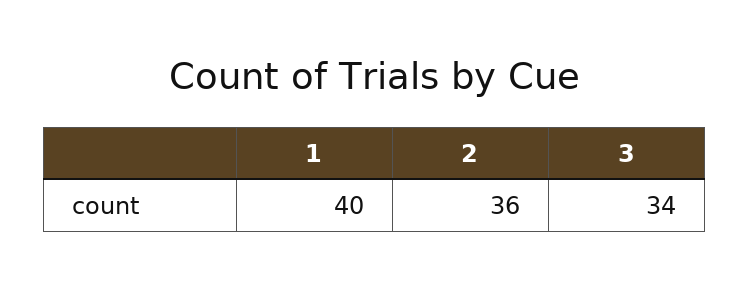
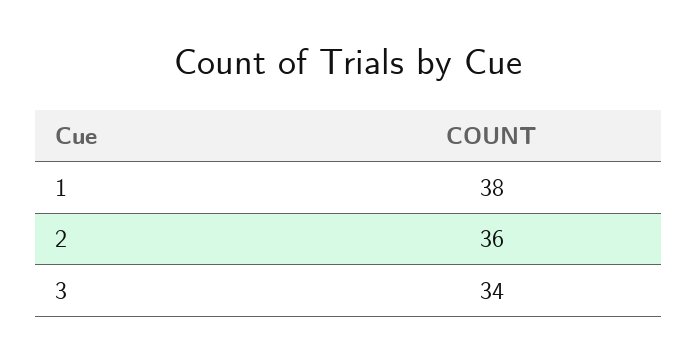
1: 40 -> 38

